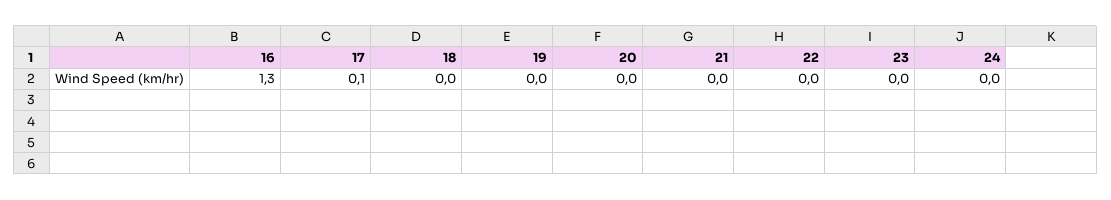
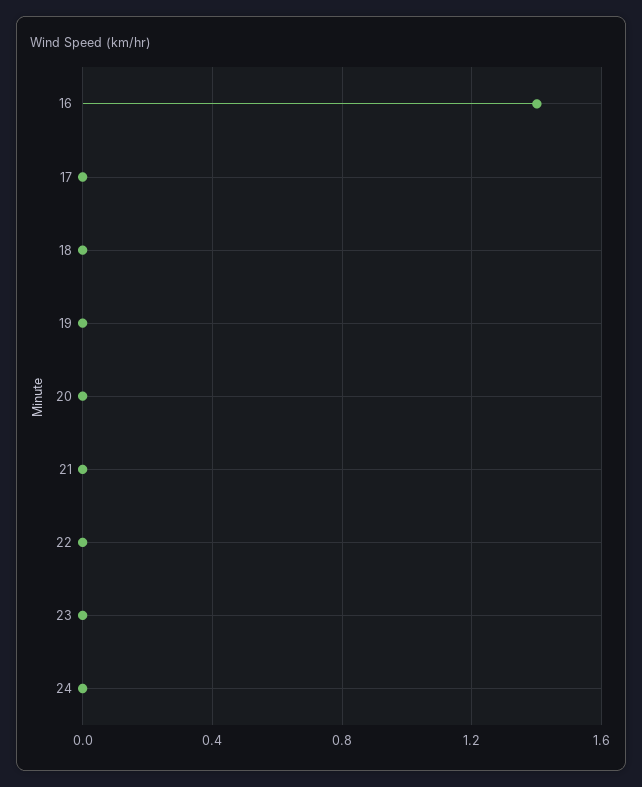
16: 1.3 -> 1.4
17: 0.1 -> 0

